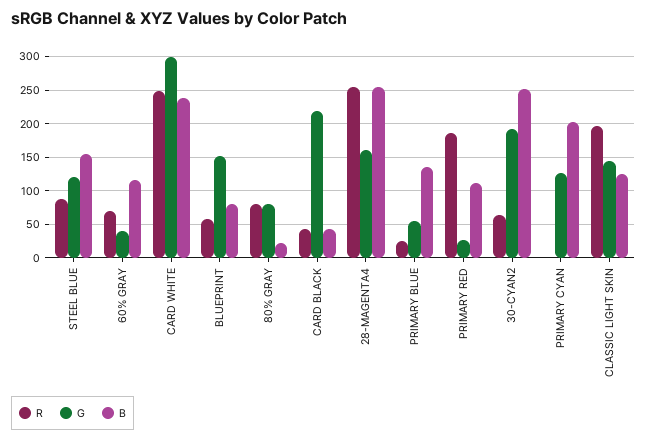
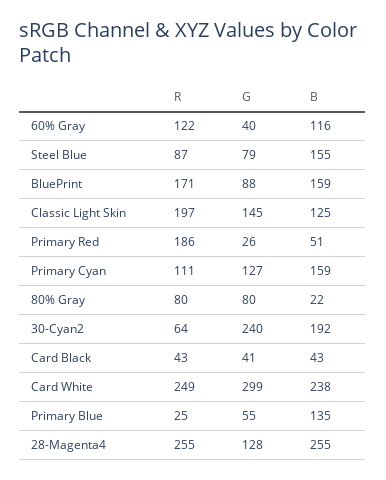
G, STEEL BLUE: 120 -> 79
R, 60% GRAY: 70 -> 122
R, BLUEPRINT: 60 -> 171
G, BLUEPRINT: 150 -> 88
B, BLUEPRINT: 80 -> 159
G, CARD BLACK: 220 -> 41
G, 28-MAGENTA4: 160 -> 128
B, PRIMARY RED: 110 -> 51
G, 30-CYAN2: 190 -> 240
B, 30-CYAN2: 250 -> 192
R, PRIMARY CYAN: 0 -> 111
B, PRIMARY CYAN: 200 -> 159

